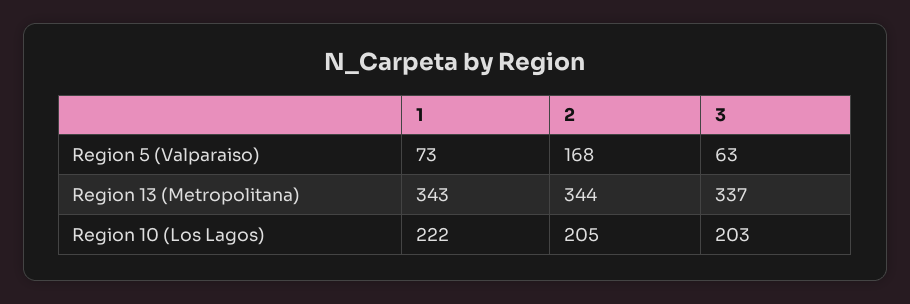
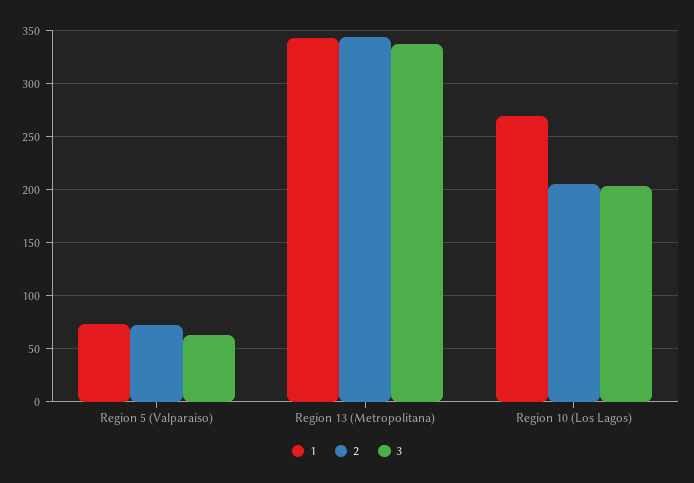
2, Region 5 (Valparaiso): 168 -> 70
1, Region 10 (Los Lagos): 222 -> 270

